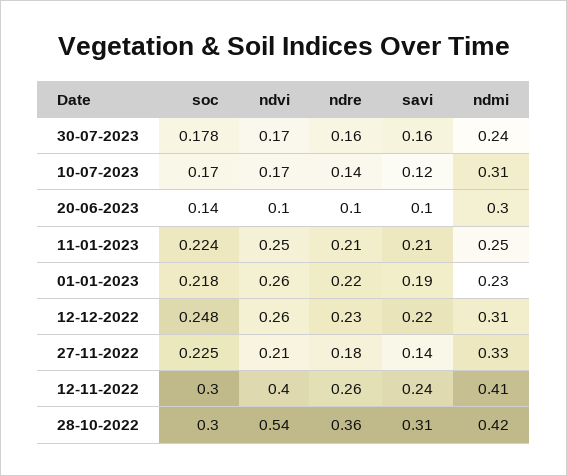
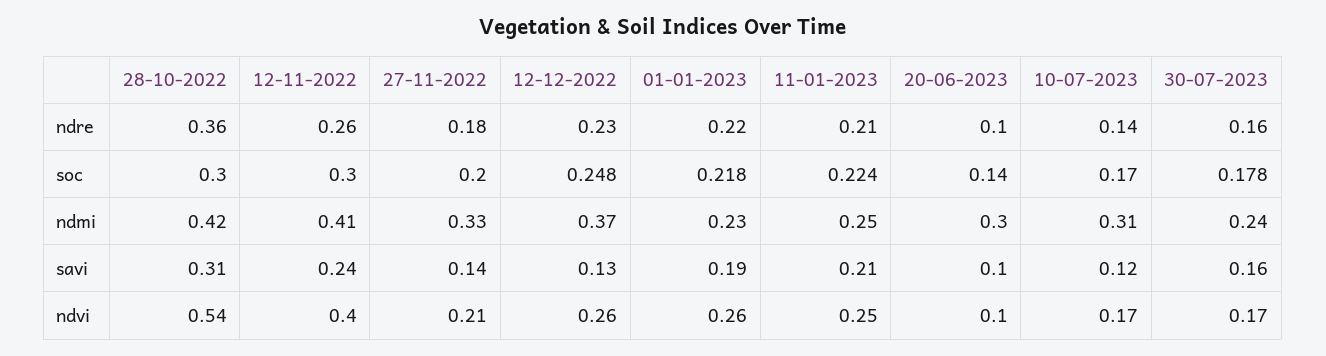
savi, 12-12-2022: 0.22 -> 0.13
ndmi, 12-12-2022: 0.31 -> 0.37
soc, 27-11-2022: 0.225 -> 0.2

